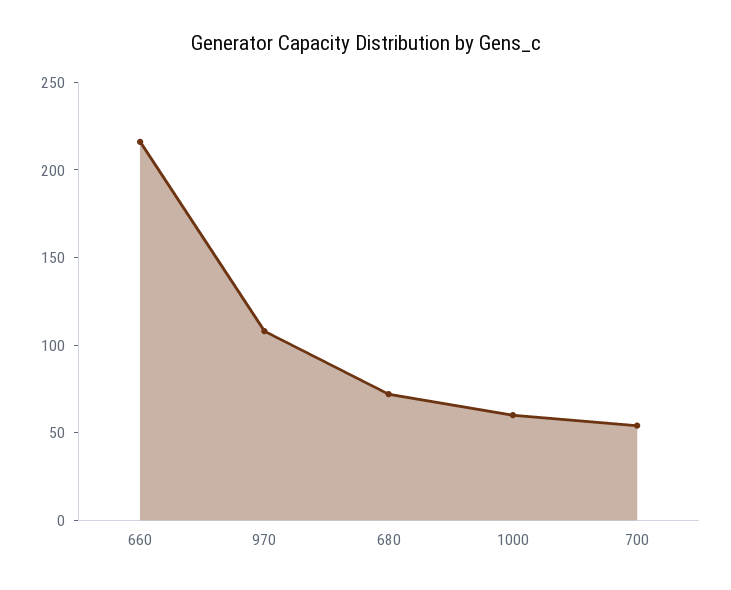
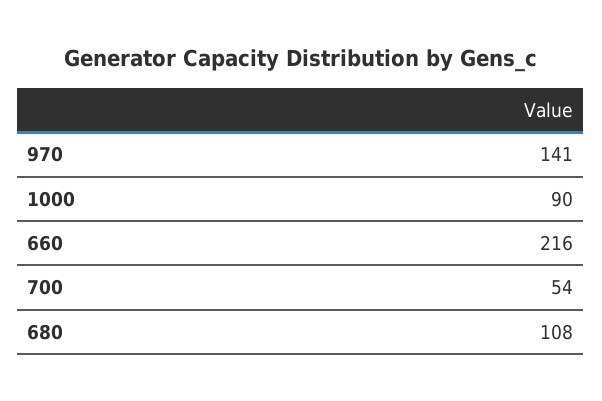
970: 110 -> 141
680: 70 -> 108
1000: 60 -> 90

